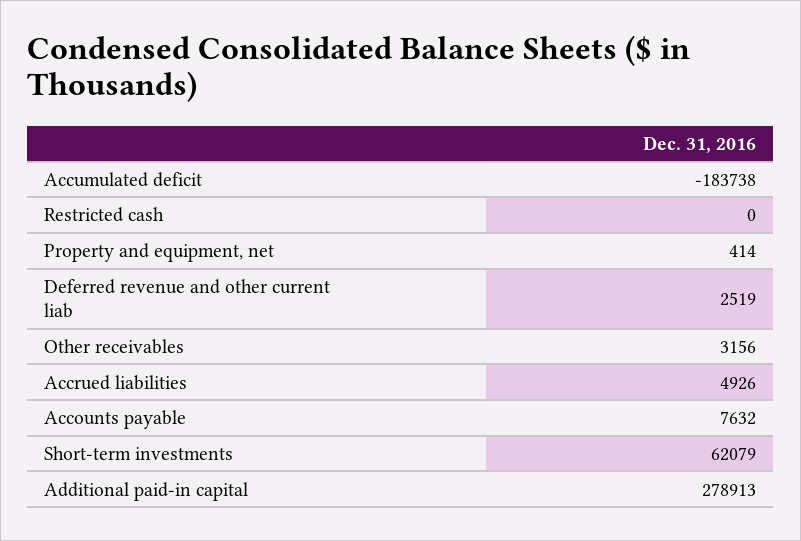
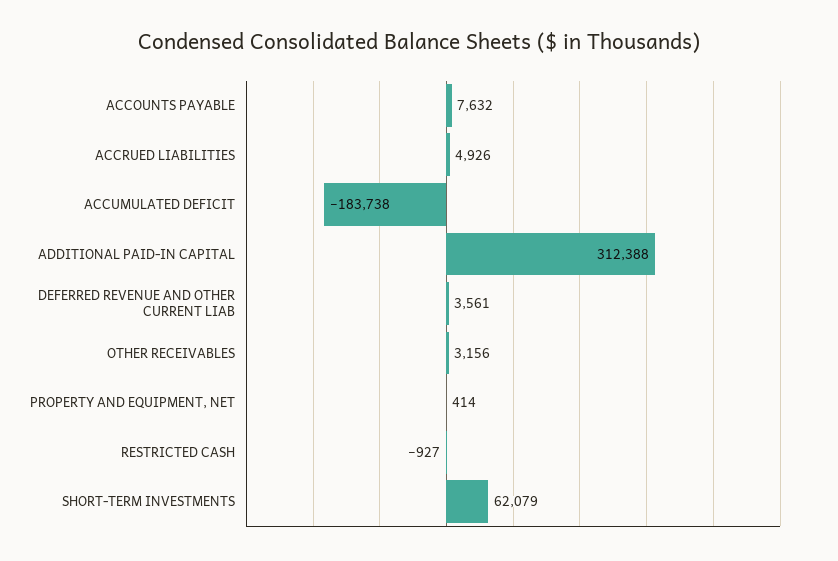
Restricted cash: 0 -> -927
Deferred revenue and other current liab: 2519 -> 3561
Additional paid-in capital: 278913 -> 312388

